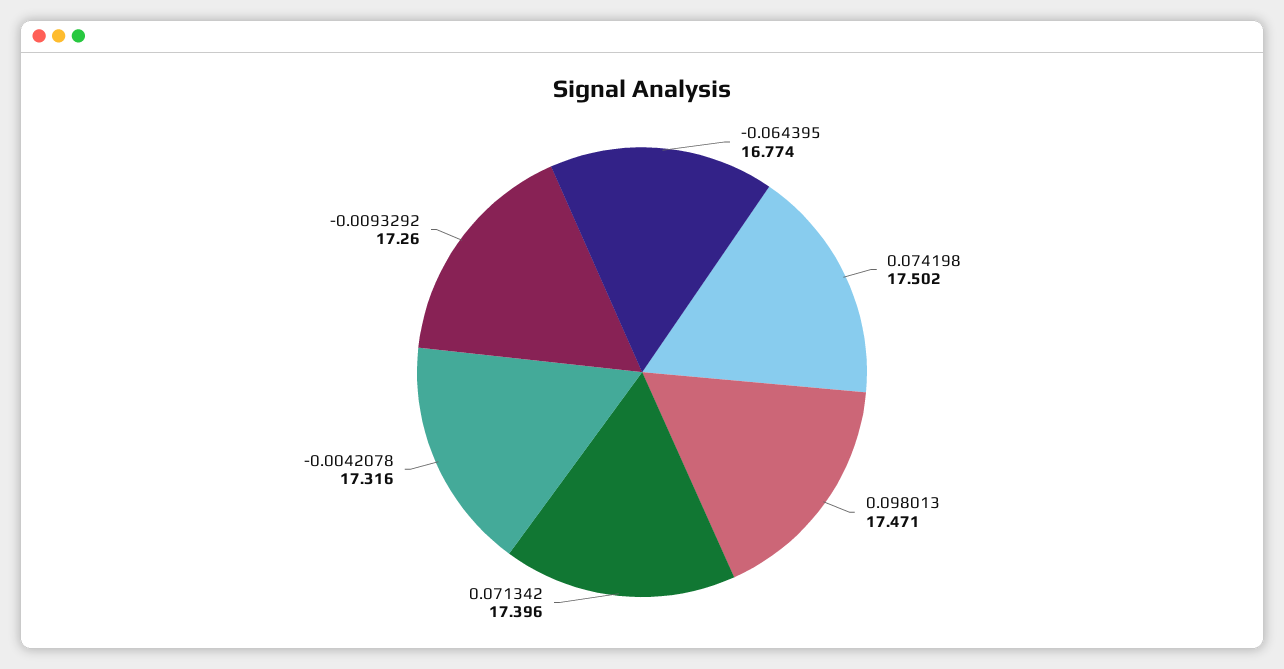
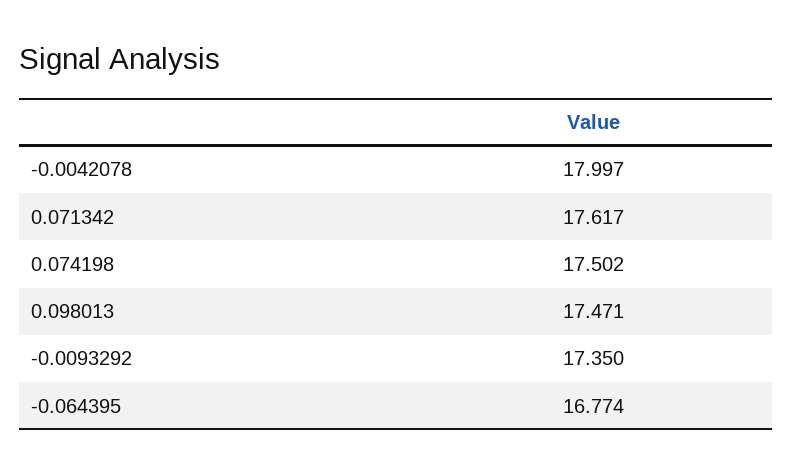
0.071342: 17.396 -> 17.617
-0.0042078: 17.316 -> 17.997
-0.0093292: 17.26 -> 17.35

